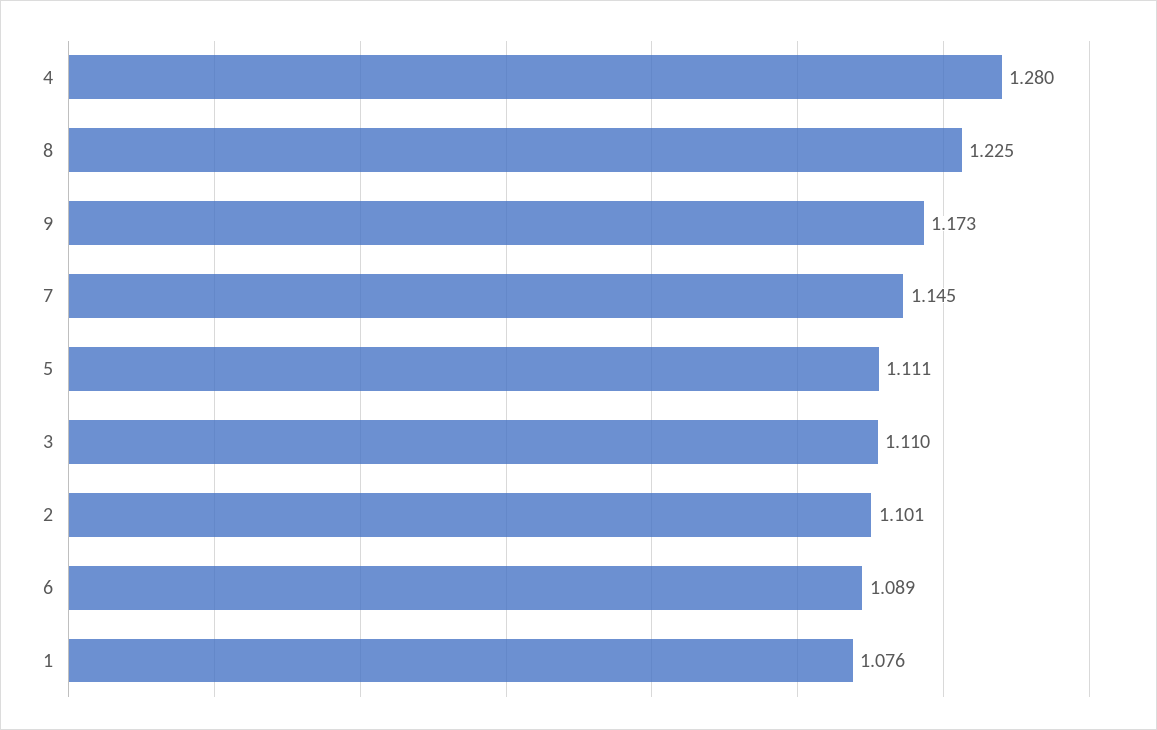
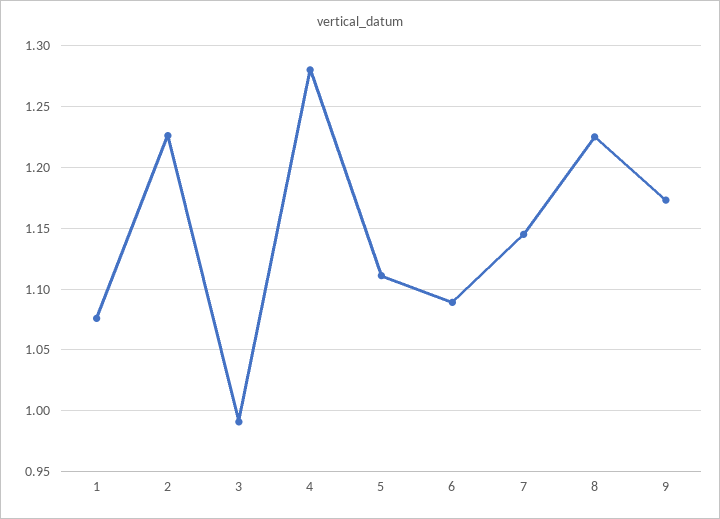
3: 1.11 -> 0.99
2: 1.101 -> 1.225

